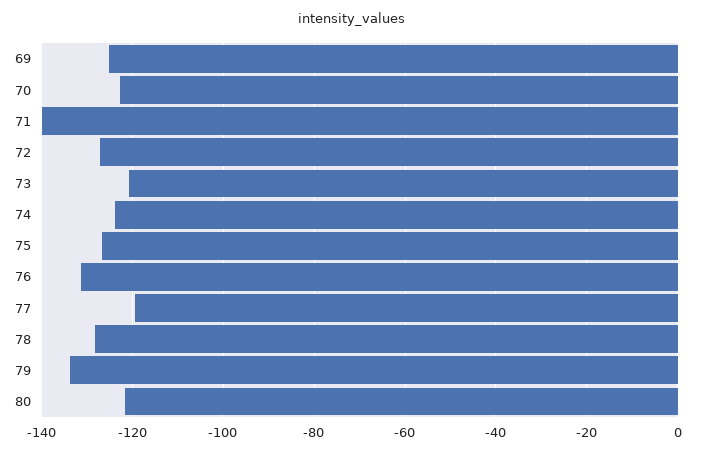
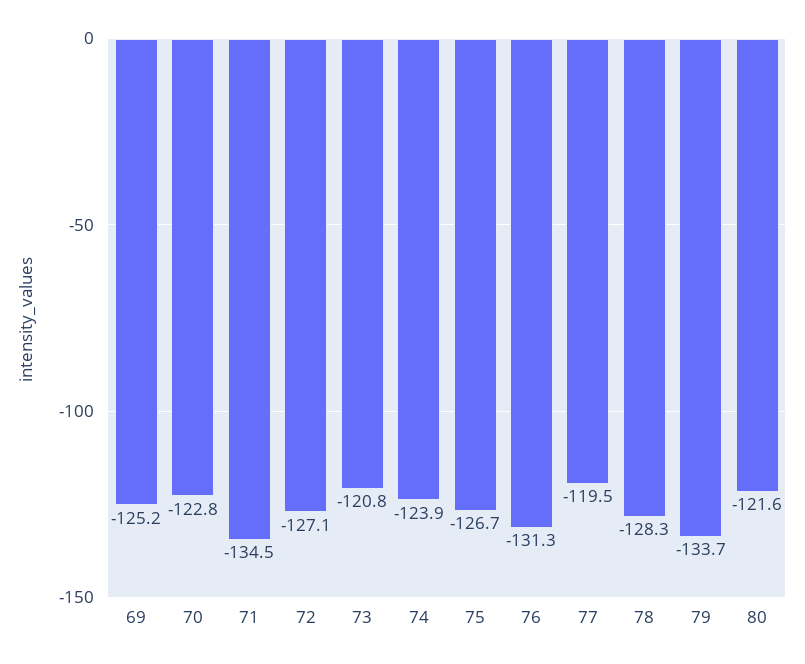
71: -140 -> -134.5

